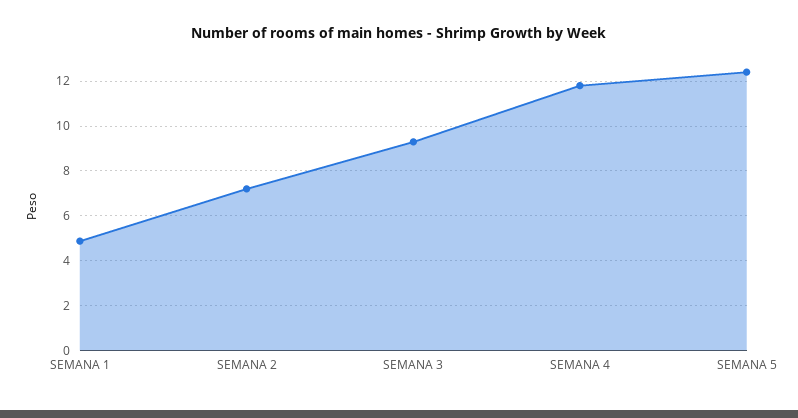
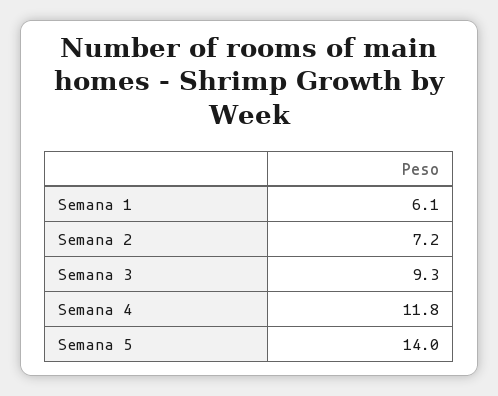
SEMANA 1: 5 -> 6.1
SEMANA 5: 12.5 -> 14

